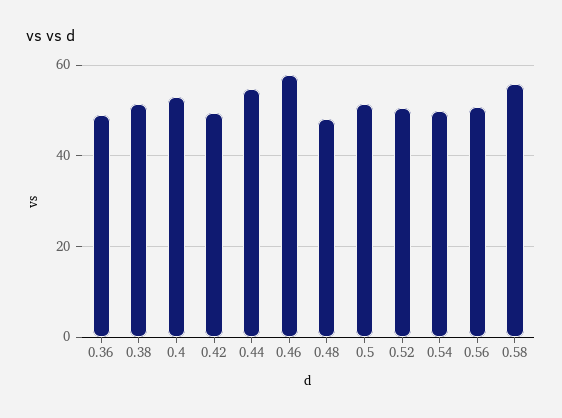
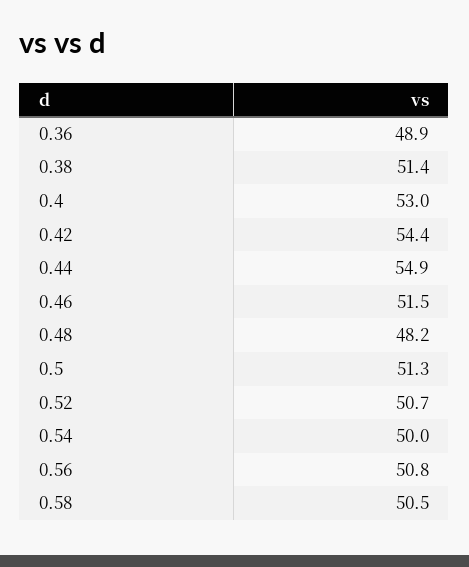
0.42: 50 -> 54.4
0.46: 58 -> 51.5
0.58: 56 -> 50.5

